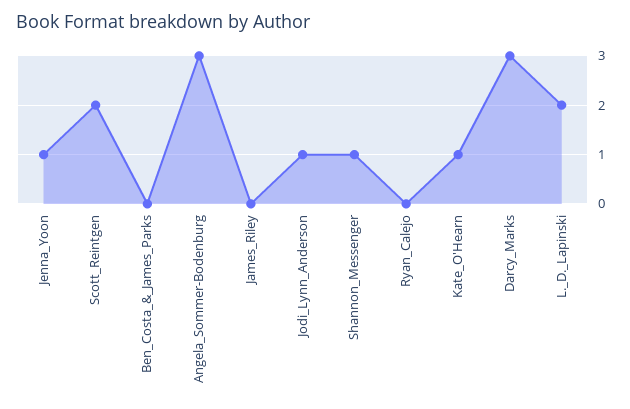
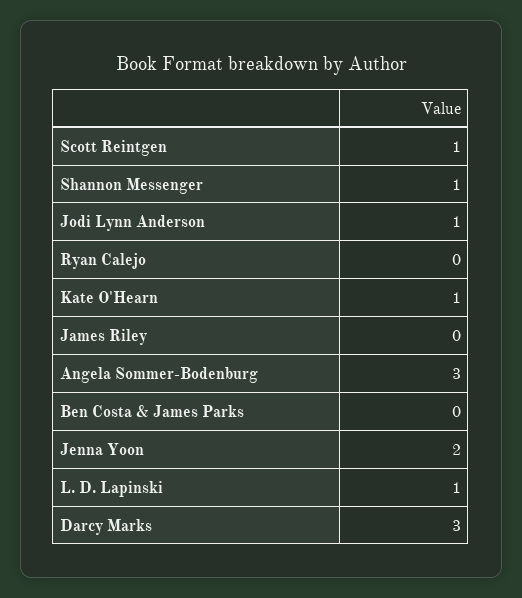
Jenna_Yoon: 1 -> 2
Scott_Reintgen: 2 -> 1
L._D._Lapinski: 2 -> 1

